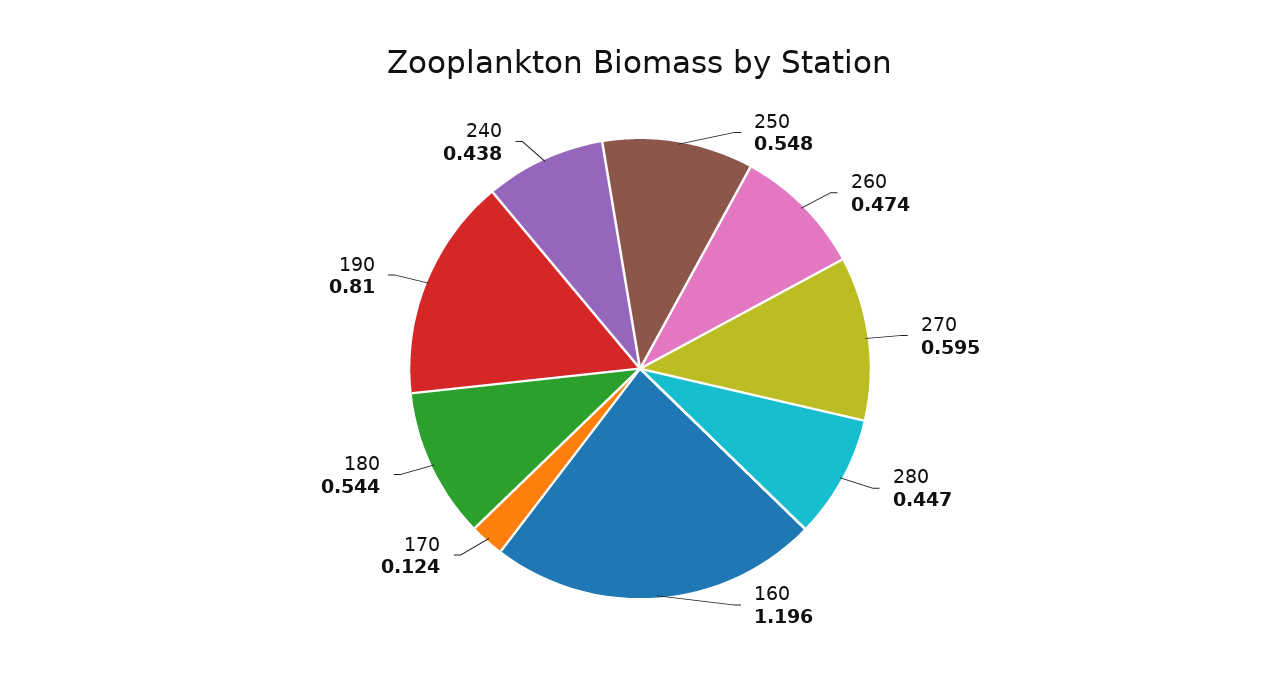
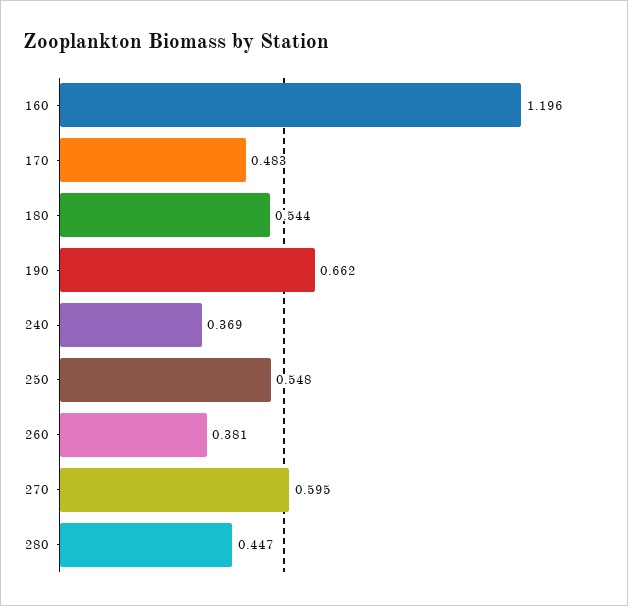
260: 0.474 -> 0.381
170: 0.124 -> 0.483
190: 0.81 -> 0.662
240: 0.438 -> 0.369

